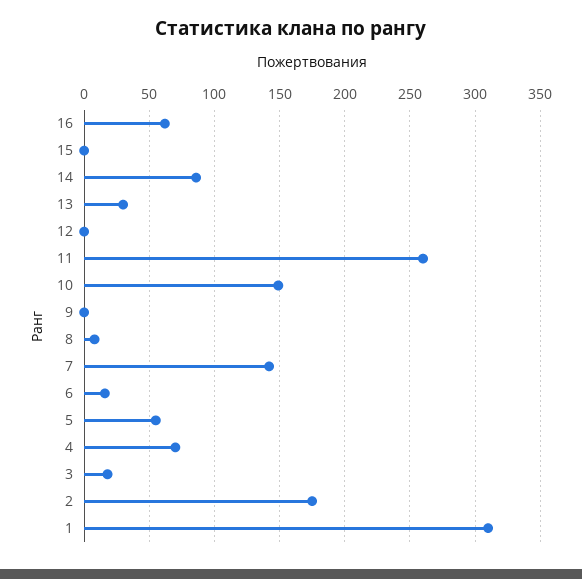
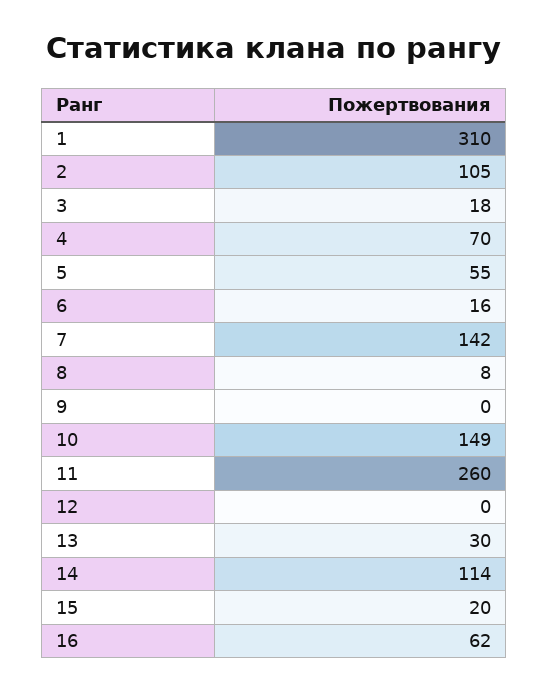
15: 0 -> 20
14: 85 -> 114
2: 175 -> 105

